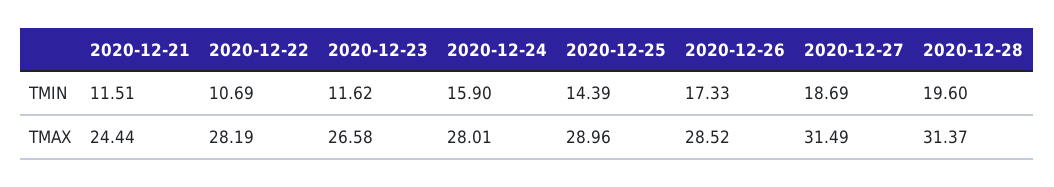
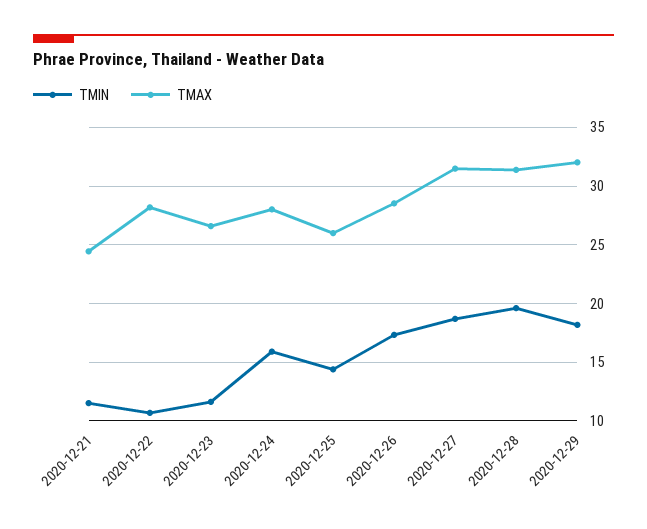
TMAX, 2020-12-25: 28.96 -> 26
TMIN, 2020-12-29: none -> 18
TMAX, 2020-12-29: none -> 32

